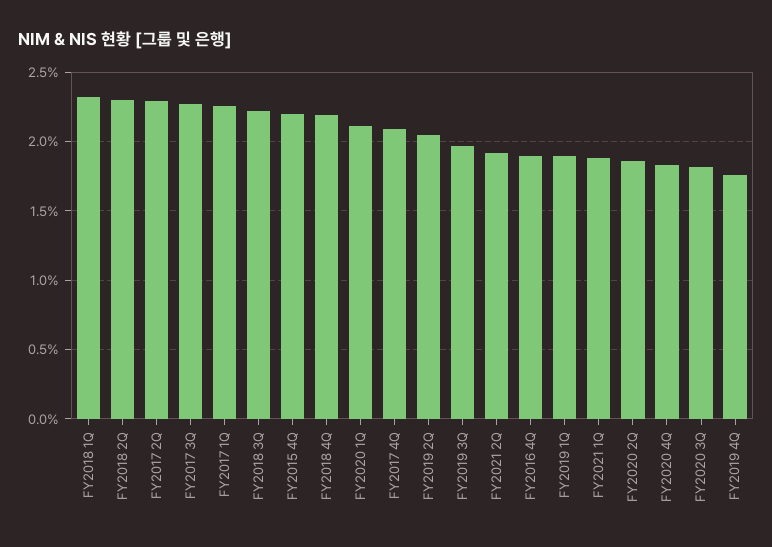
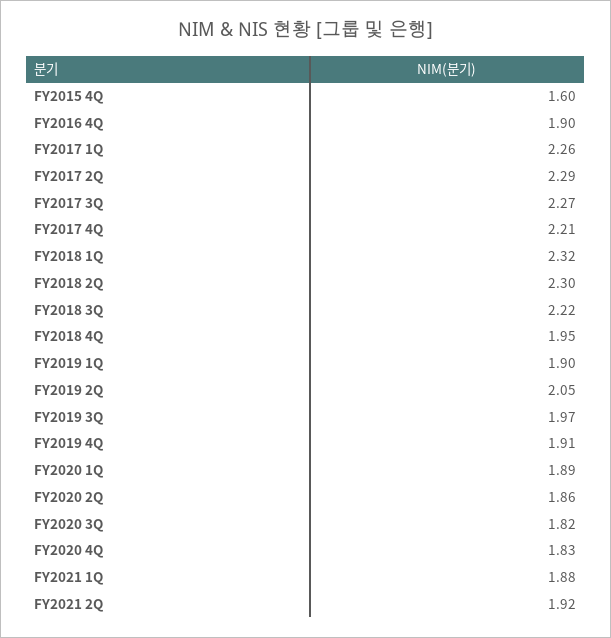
FY2015 4Q: 2.2 -> 1.6
FY2018 4Q: 2.2 -> 1.95
FY2020 1Q: 2.1 -> 1.89
FY2017 4Q: 2.1 -> 2.21
FY2019 4Q: 1.75 -> 1.91

